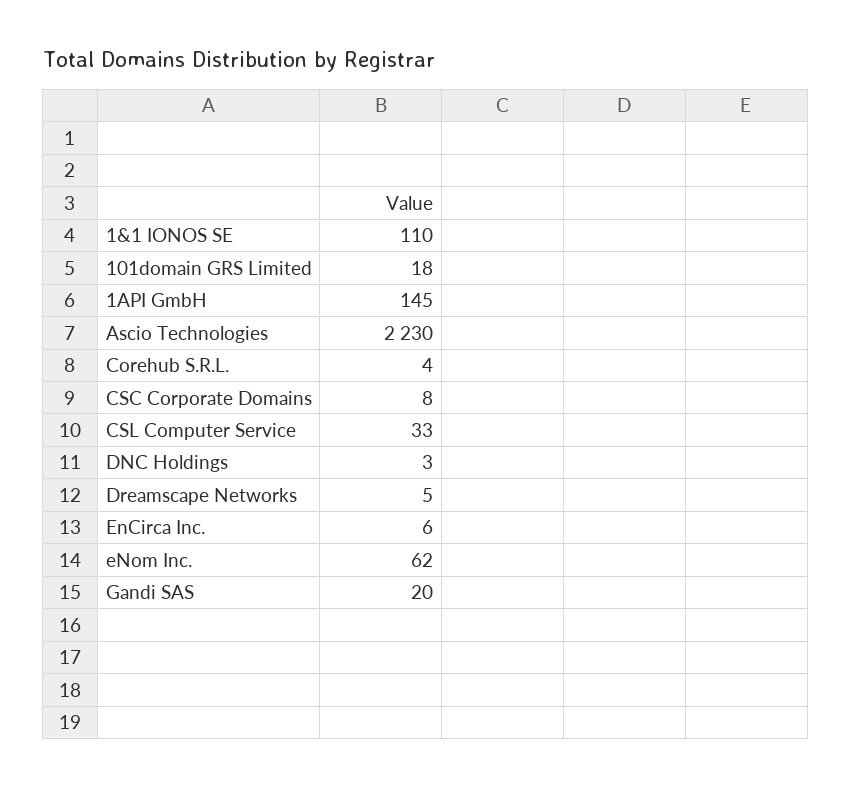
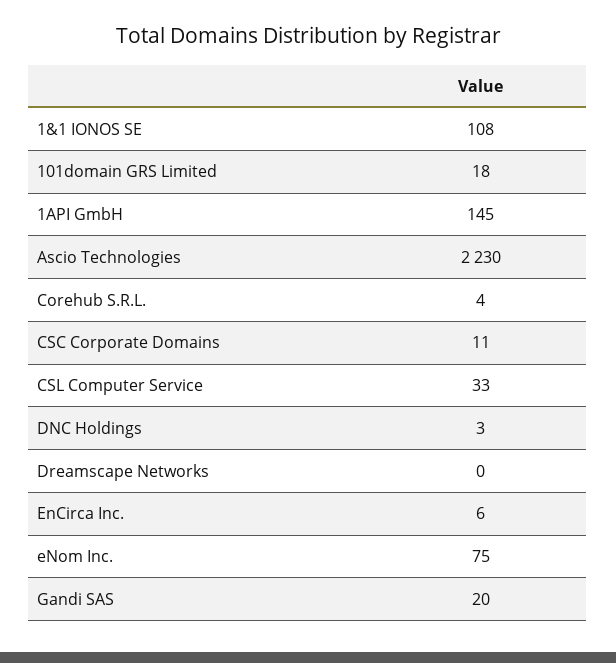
1&1 IONOS SE: 110 -> 108
CSC Corporate Domains: 8 -> 11
Dreamscape Networks: 5 -> 0
eNom Inc.: 62 -> 75

